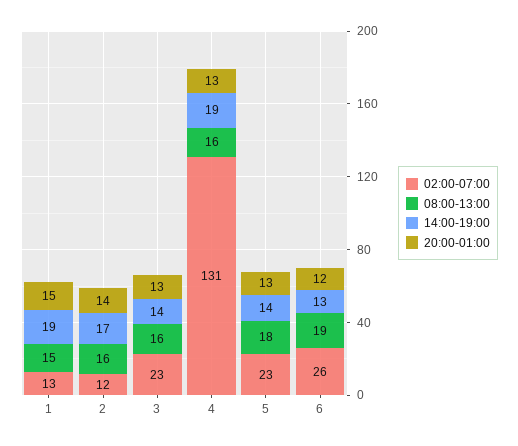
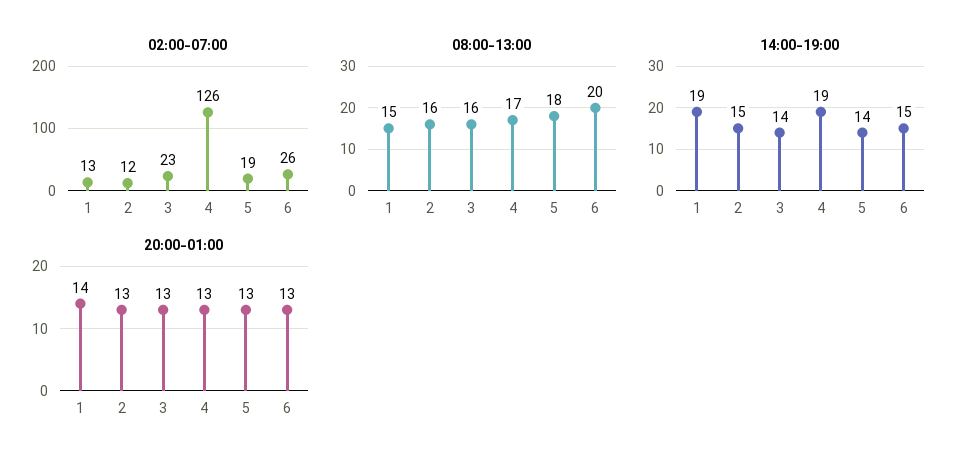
20:00-01:00, 1: 15 -> 14
14:00-19:00, 2: 17 -> 15
20:00-01:00, 2: 14 -> 13
02:00-07:00, 4: 131 -> 126
08:00-13:00, 4: 16 -> 17
02:00-07:00, 5: 23 -> 19
08:00-13:00, 6: 19 -> 20
14:00-19:00, 6: 13 -> 15
20:00-01:00, 6: 12 -> 13

